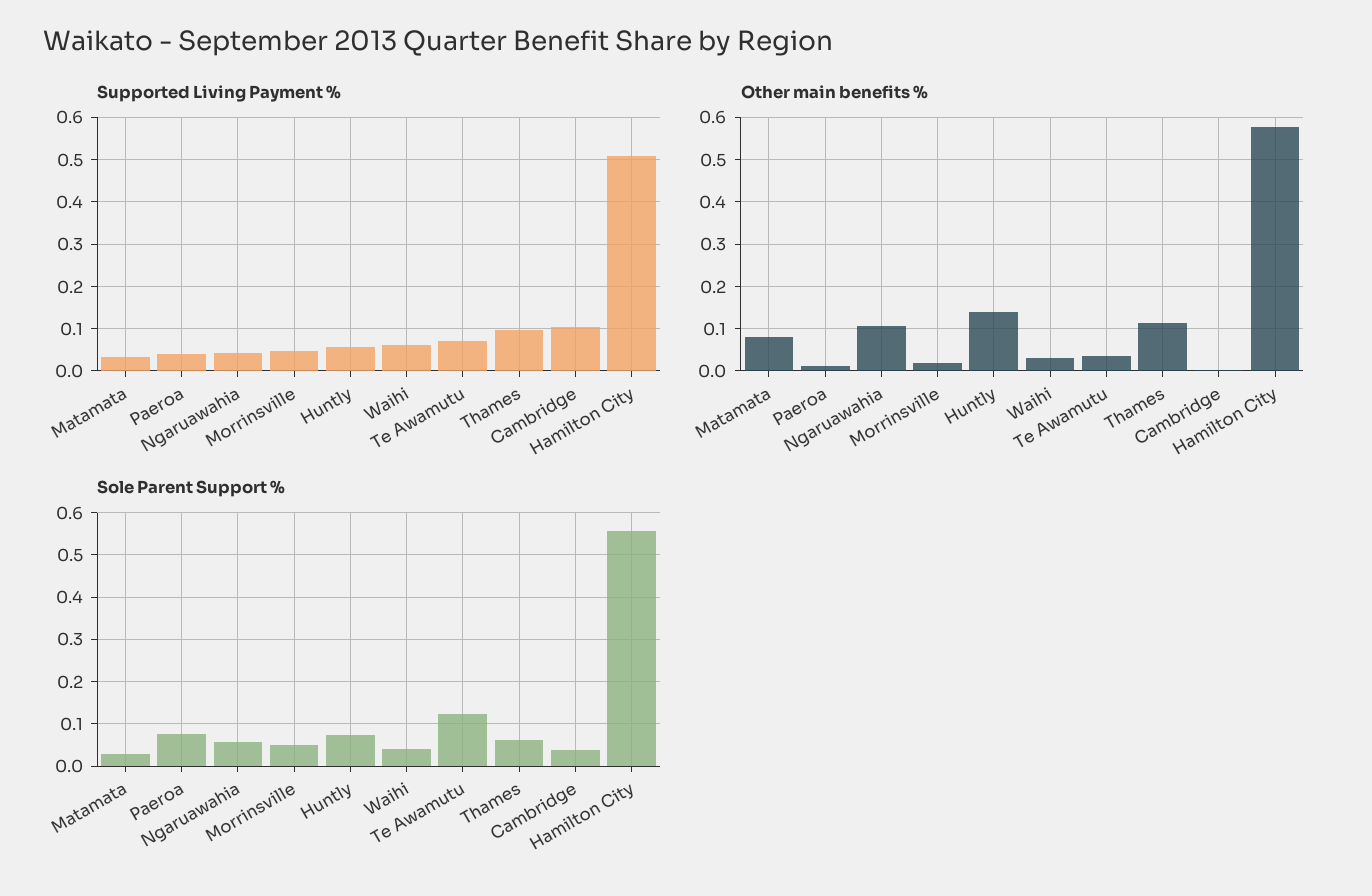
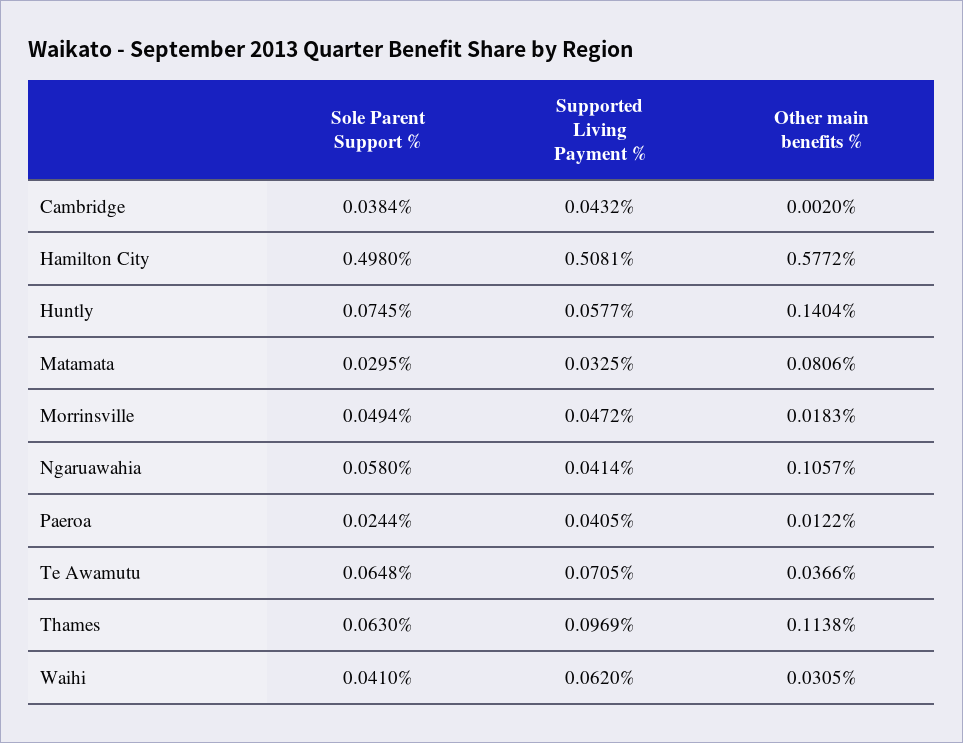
Supported Living Payment %, Cambridge: 0.1 -> 0.0432
Sole Parent Support %, Paeroa: 0.08 -> 0.0244
Sole Parent Support %, Te Awamutu: 0.12 -> 0.0648
Sole Parent Support %, Hamilton City: 0.56 -> 0.498

